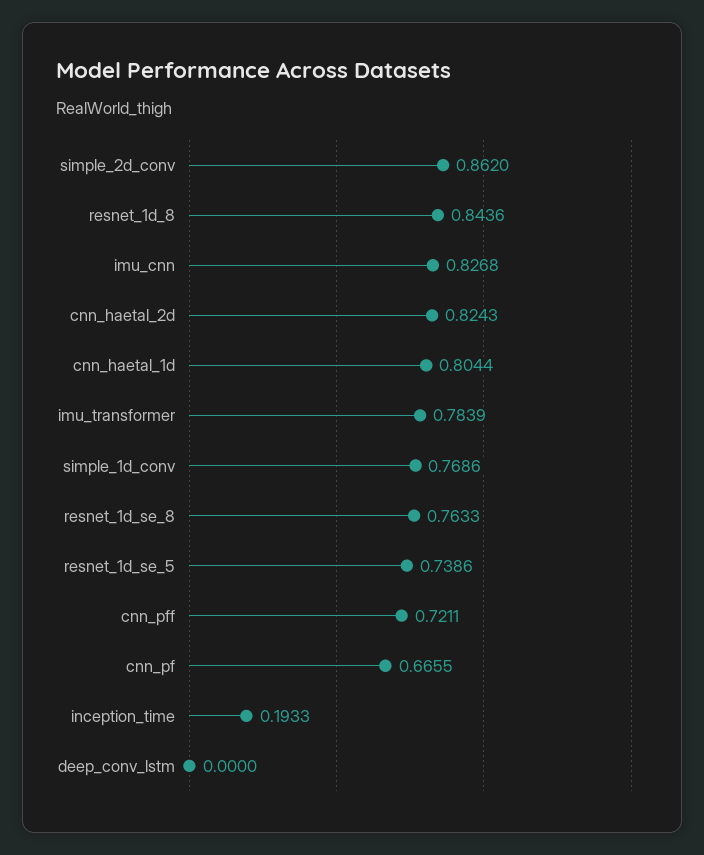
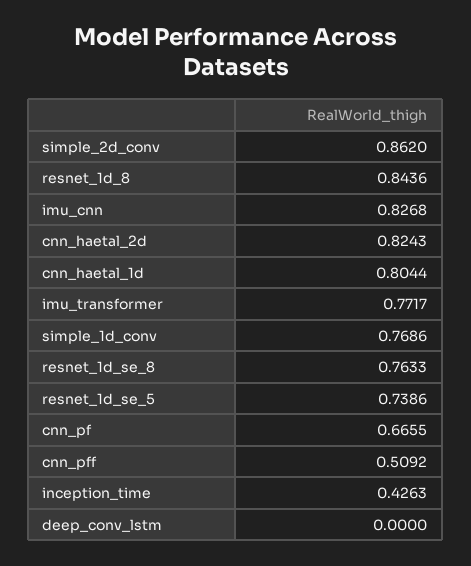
imu_transformer: 0.7839 -> 0.7717
cnn_pff: 0.7211 -> 0.5092
inception_time: 0.1933 -> 0.4263

